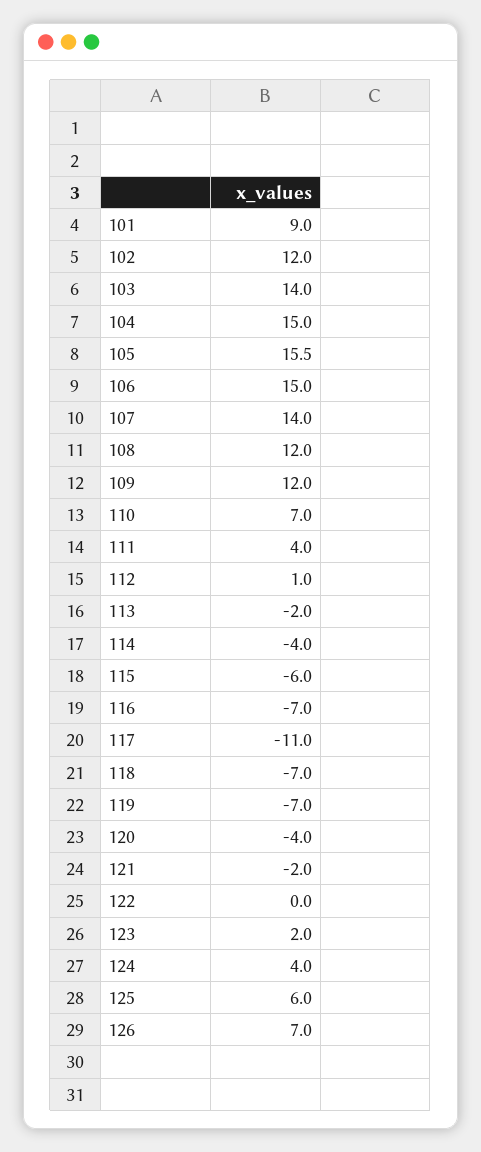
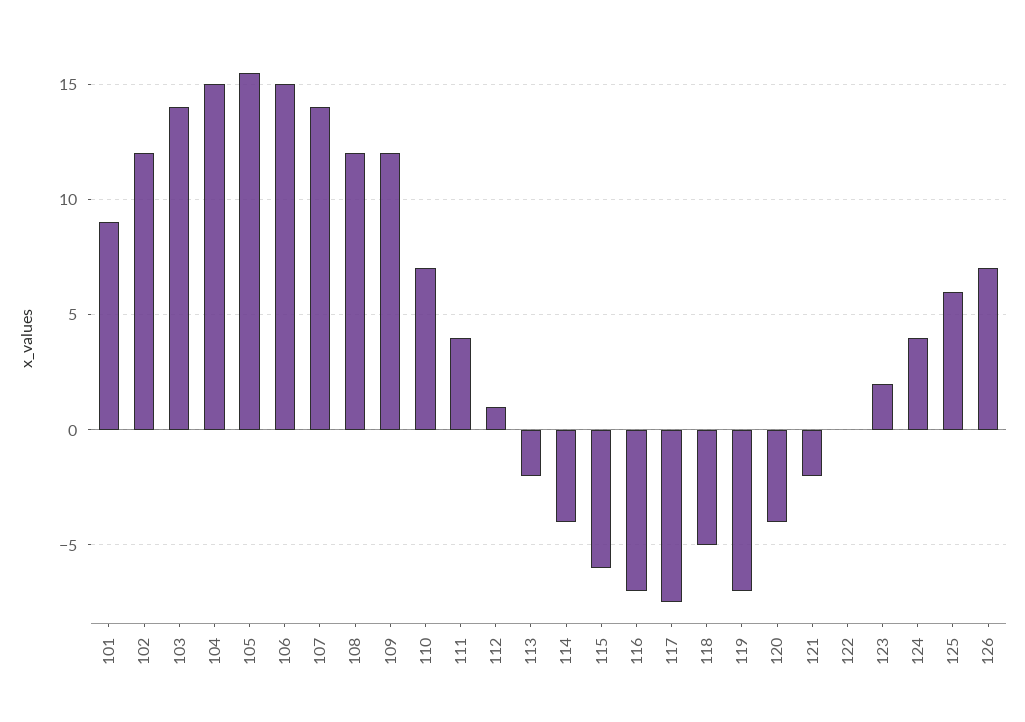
117: -11 -> -7.5
118: -7 -> -5

